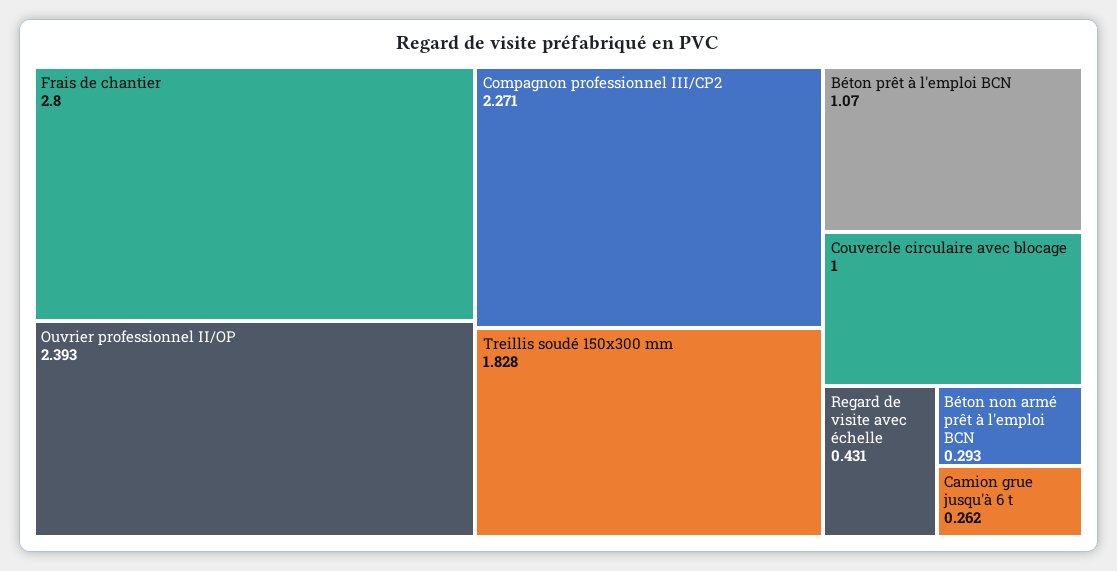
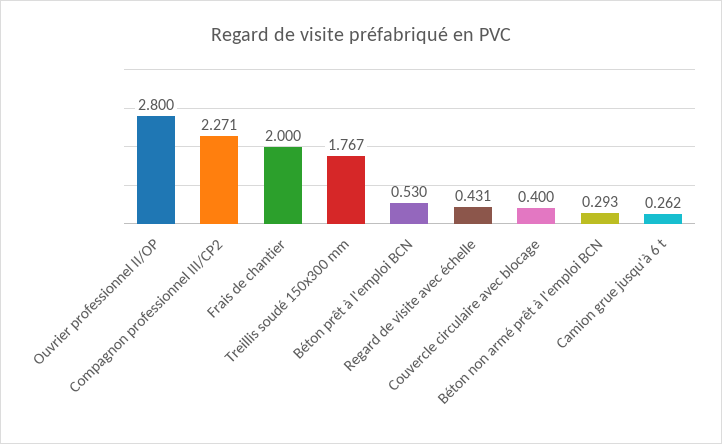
Frais de chantier: 2.8 -> 2
Ouvrier professionnel II/OP: 2.393 -> 2.8
Treillis soudé 150x300 mm: 1.828 -> 1.767
Béton prêt à l'emploi BCN: 1.07 -> 0.53
Couvercle circulaire avec blocage: 1 -> 0.4

